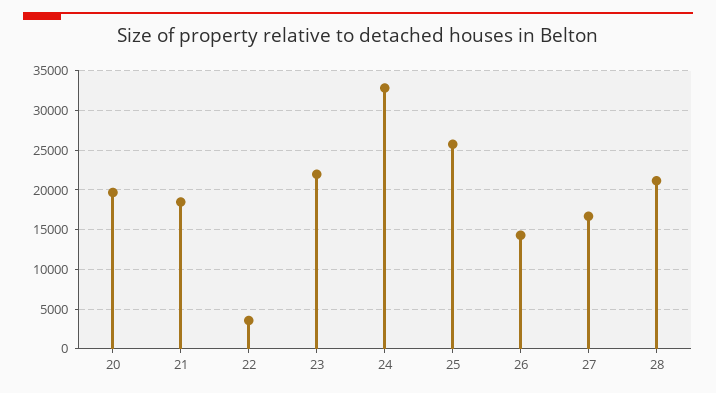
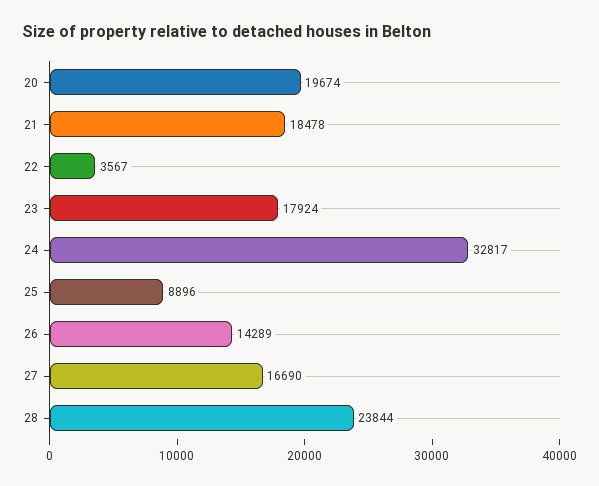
23: 22000 -> 17924
25: 26000 -> 8896
28: 21000 -> 23844

